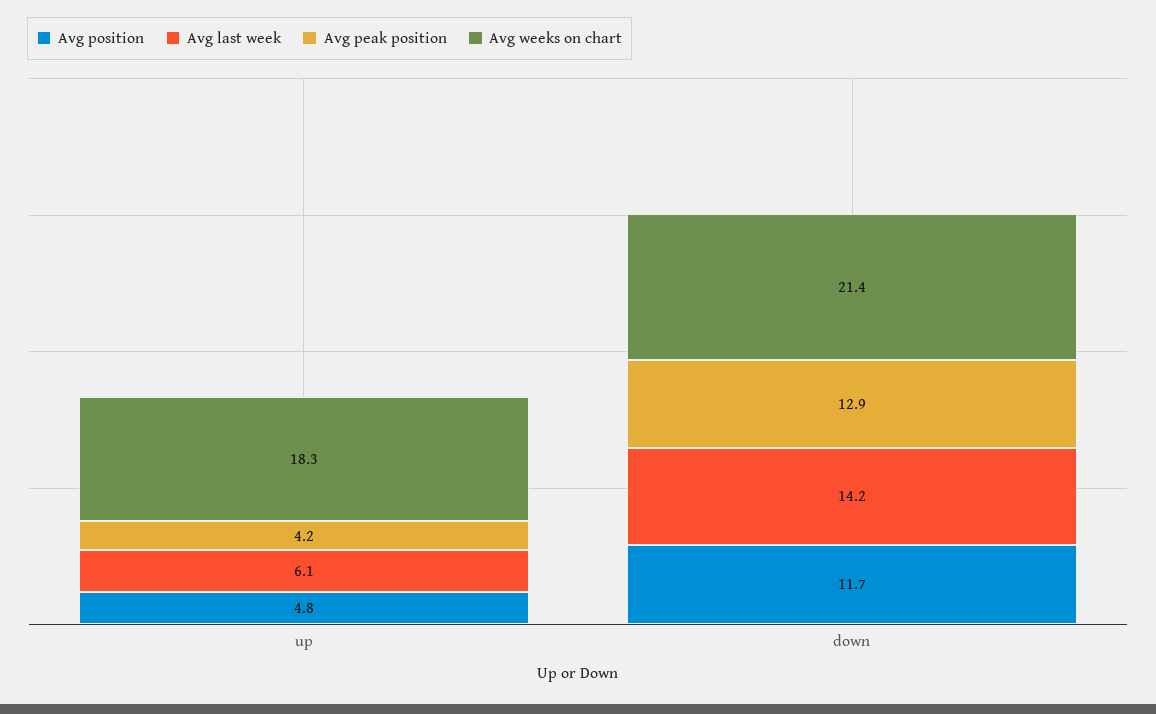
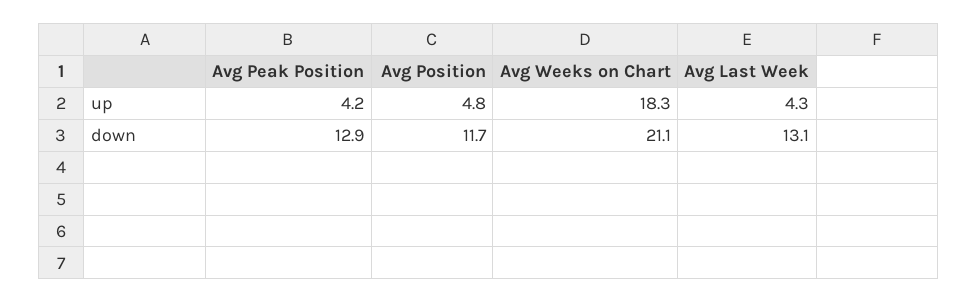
Avg last week, up: 6.1 -> 4.3
Avg last week, down: 14.2 -> 13.1
Avg weeks on chart, down: 21.4 -> 21.1

